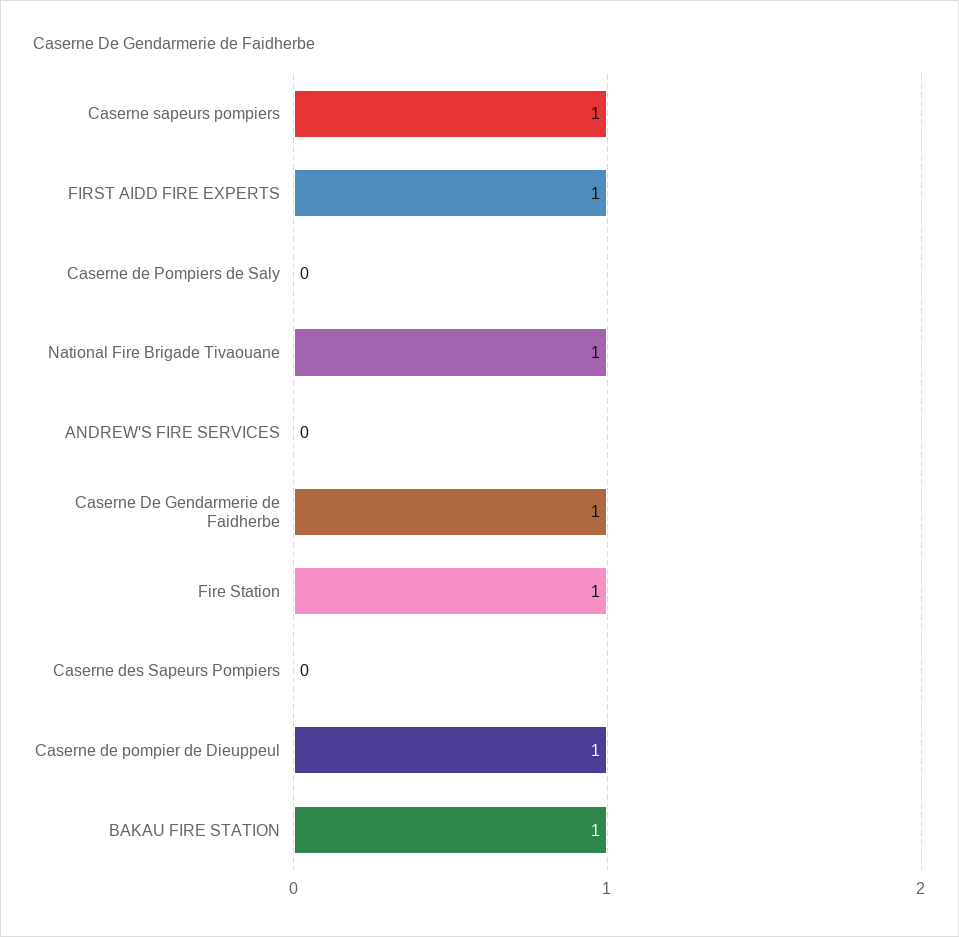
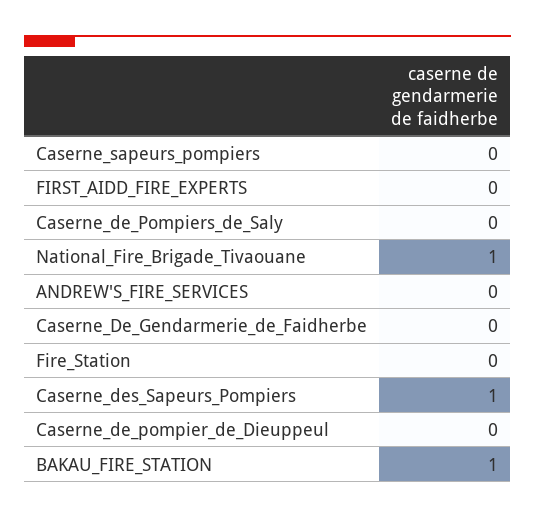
Caserne sapeurs pompiers: 1 -> 0
FIRST AIDD FIRE EXPERTS: 1 -> 0
Caserne De Gendarmerie de Faidherbe: 1 -> 0
Fire Station: 1 -> 0
Caserne des Sapeurs Pompiers: 0 -> 1
Caserne de pompier de Dieuppeul: 1 -> 0

